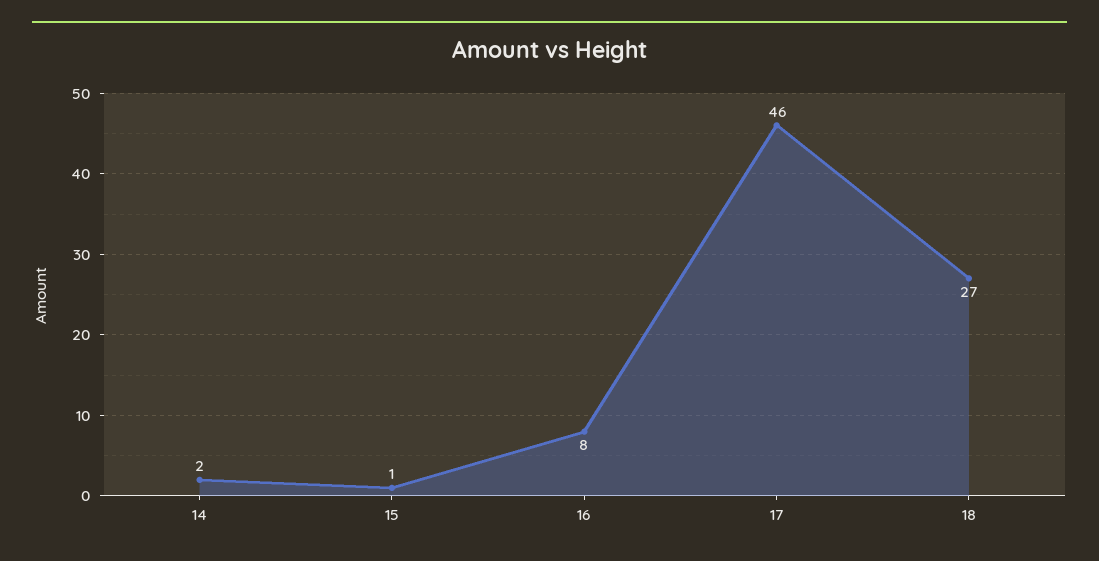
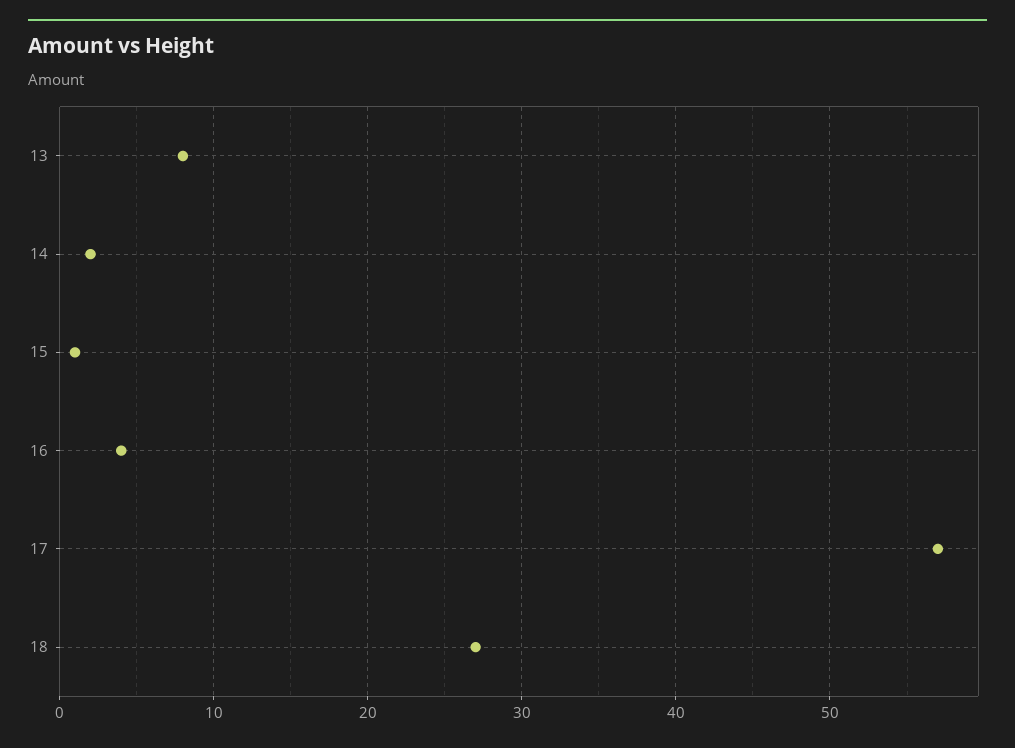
16: 8 -> 4
17: 46 -> 57
13: none -> 8

